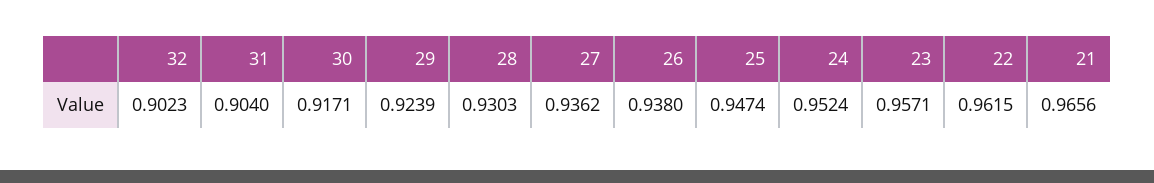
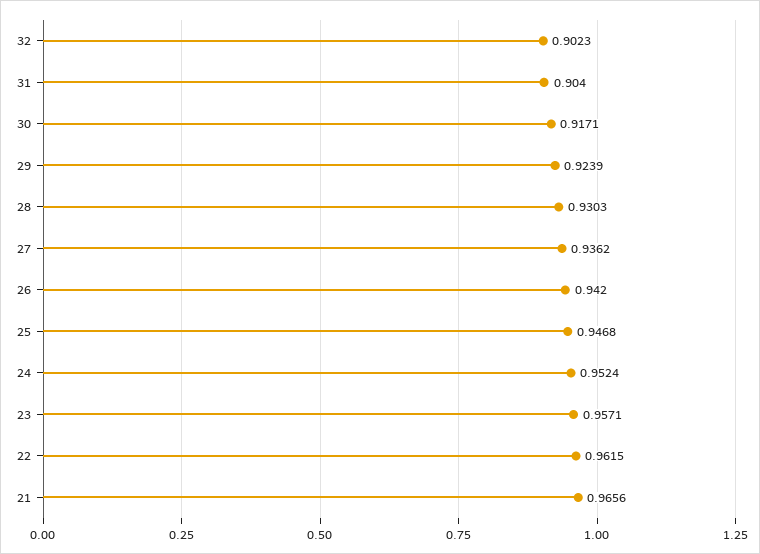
26: 0.938 -> 0.942
25: 0.9474 -> 0.9468

